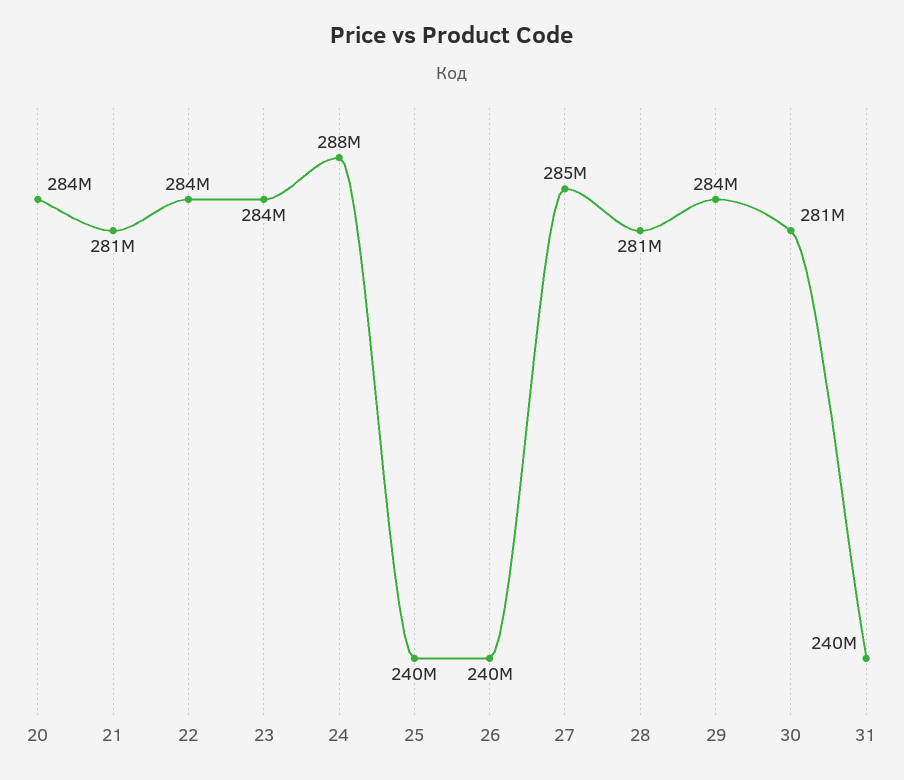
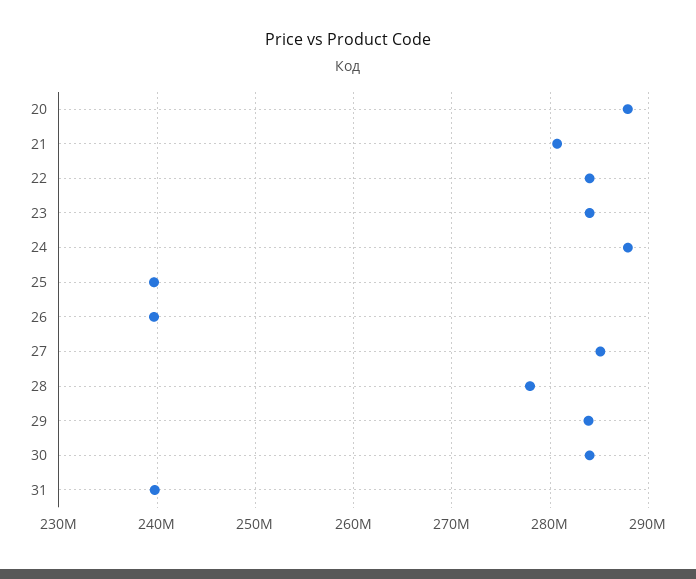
20: 284000000 -> 288000000
28: 281000000 -> 278000000
30: 281000000 -> 284000000

